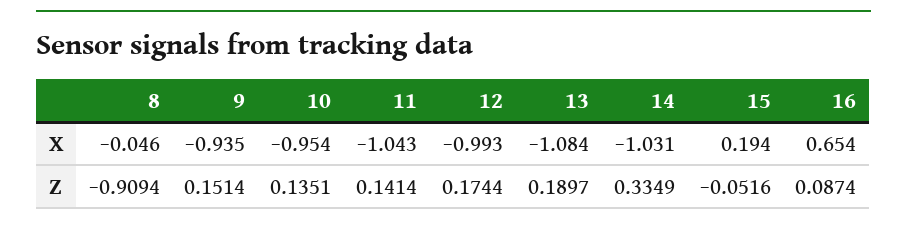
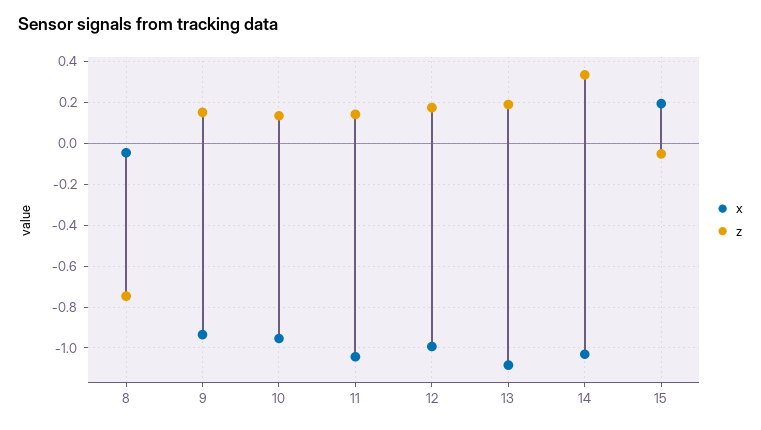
X, 16: 0.654 -> none
Z, 8: -0.9094 -> -0.75
Z, 16: 0.0874 -> none

